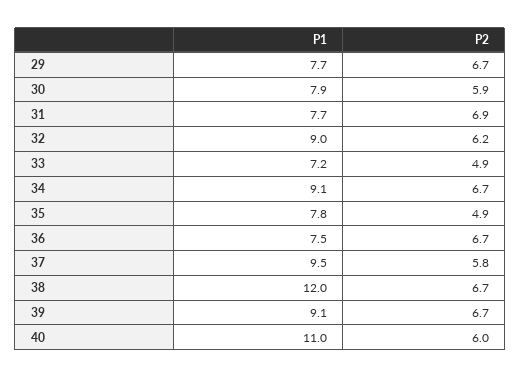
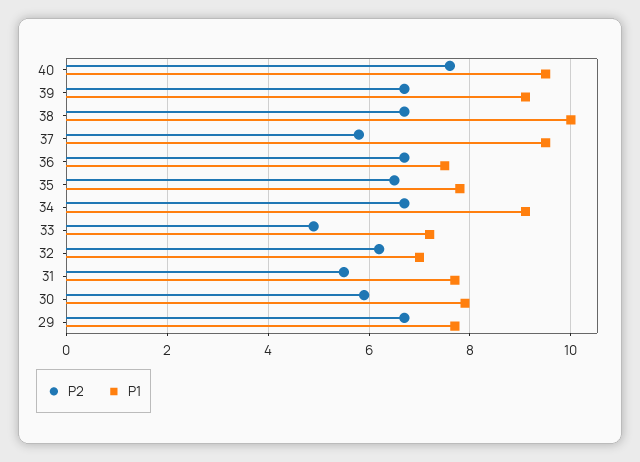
P2, 31: 6.9 -> 5.5
P1, 32: 9 -> 7
P2, 35: 4.9 -> 6.5
P1, 38: 12 -> 10
P1, 40: 11 -> 9.5
P2, 40: 6 -> 7.5

